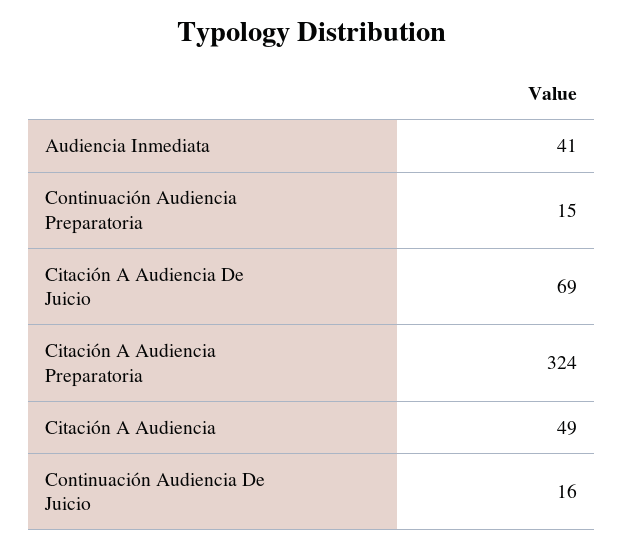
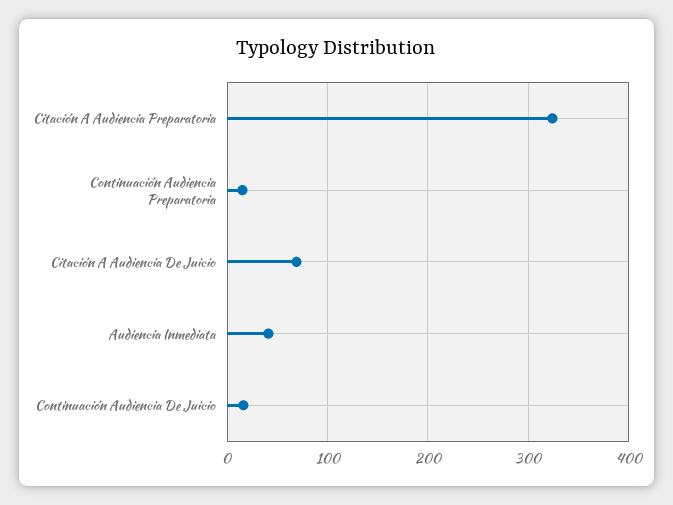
Citación A Audiencia: 49 -> none

